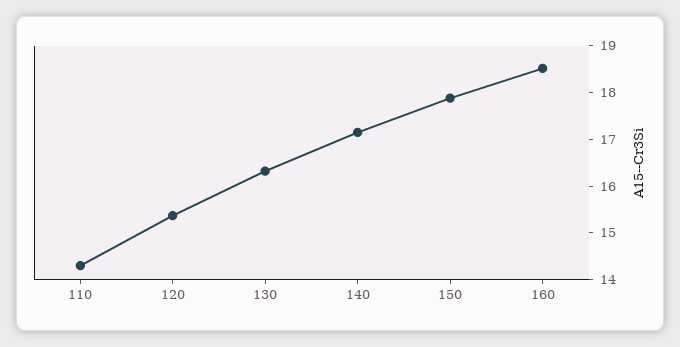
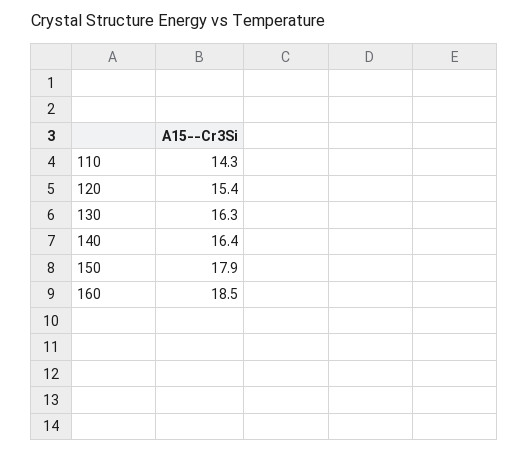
140: 17.2 -> 16.4

